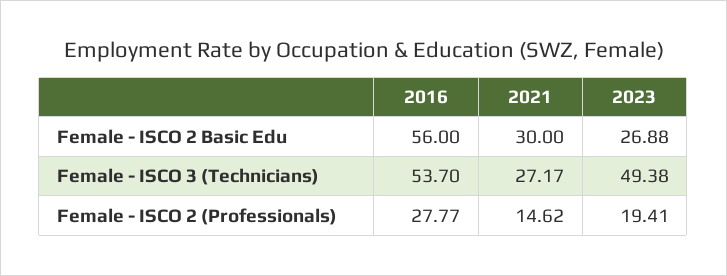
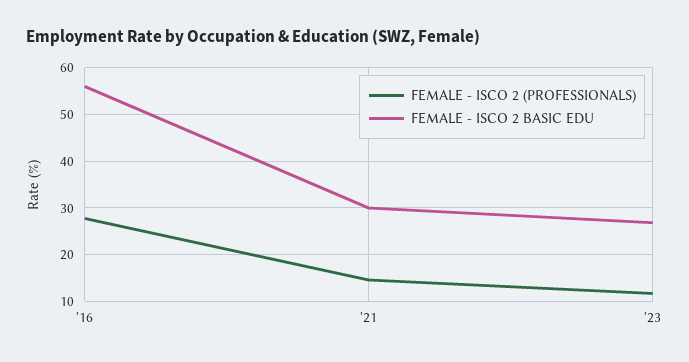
Female - ISCO 3 (Technicians), 2016: 53.7 -> none
Female - ISCO 3 (Technicians), 2021: 27.17 -> none
Female - ISCO 3 (Technicians), 2023: 49.38 -> none
Female - ISCO 2 (Professionals), 2023: 19.41 -> 12

